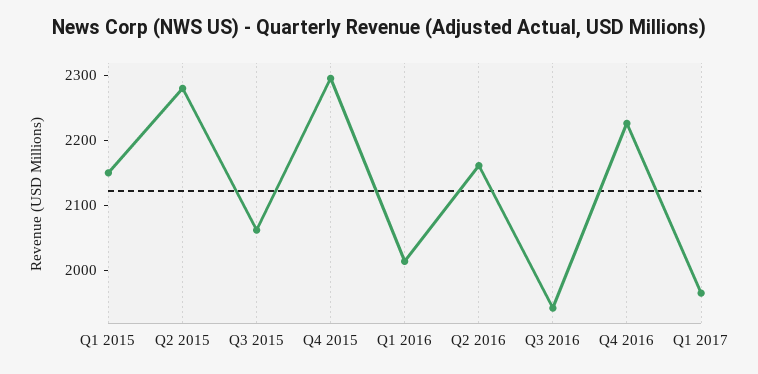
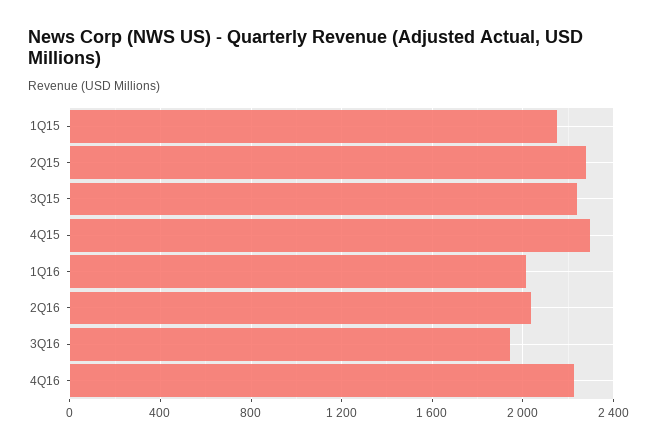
Q3 2015: 2060 -> 2250
Q2 2016: 2160 -> 2050
Q1 2017: 1960 -> none

